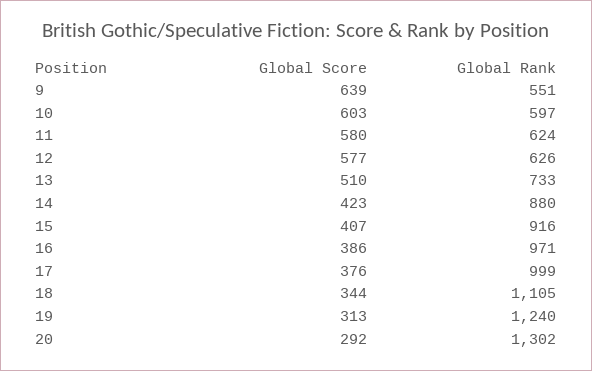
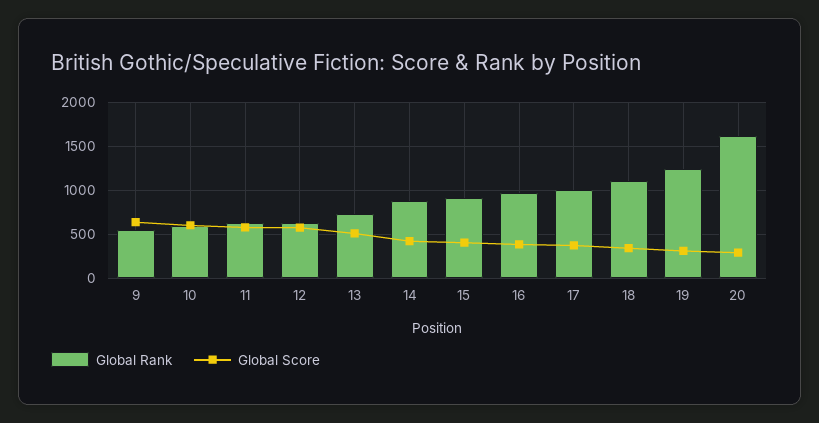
Global Rank, 20: 1302 -> 1600

